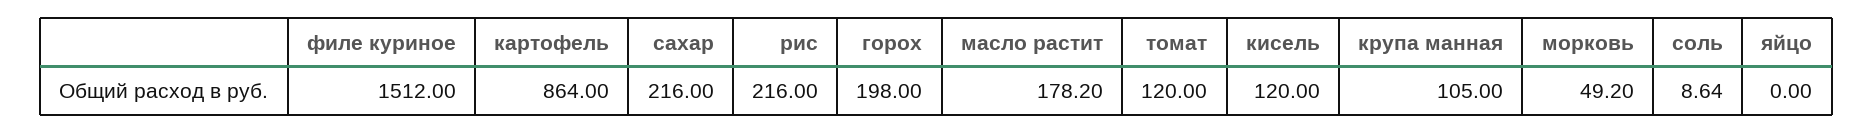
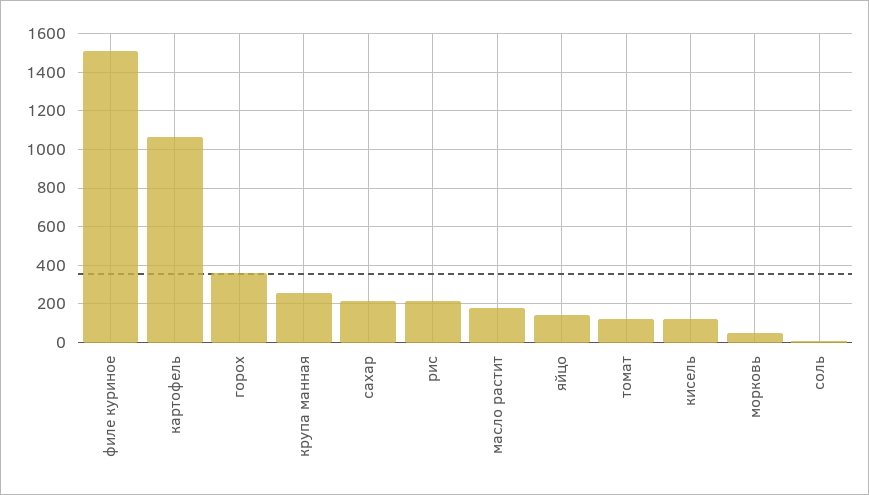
картофель: 864 -> 1050
горох: 198 -> 350
крупа манная: 105 -> 250
яйцо: 0 -> 150

